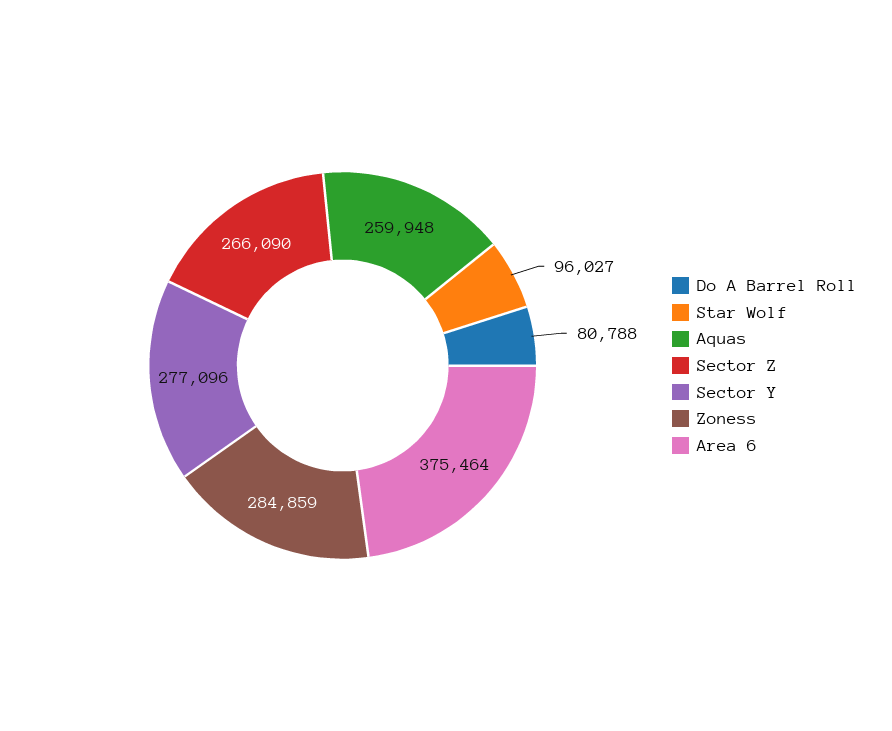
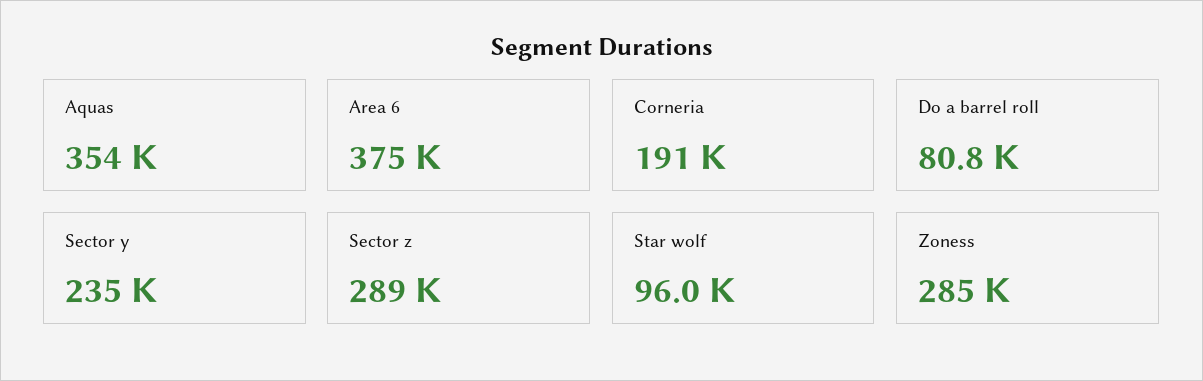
Aquas: 259948 -> 354000
Sector Z: 266090 -> 289000
Sector Y: 277096 -> 235000
Corneria: none -> 191000

